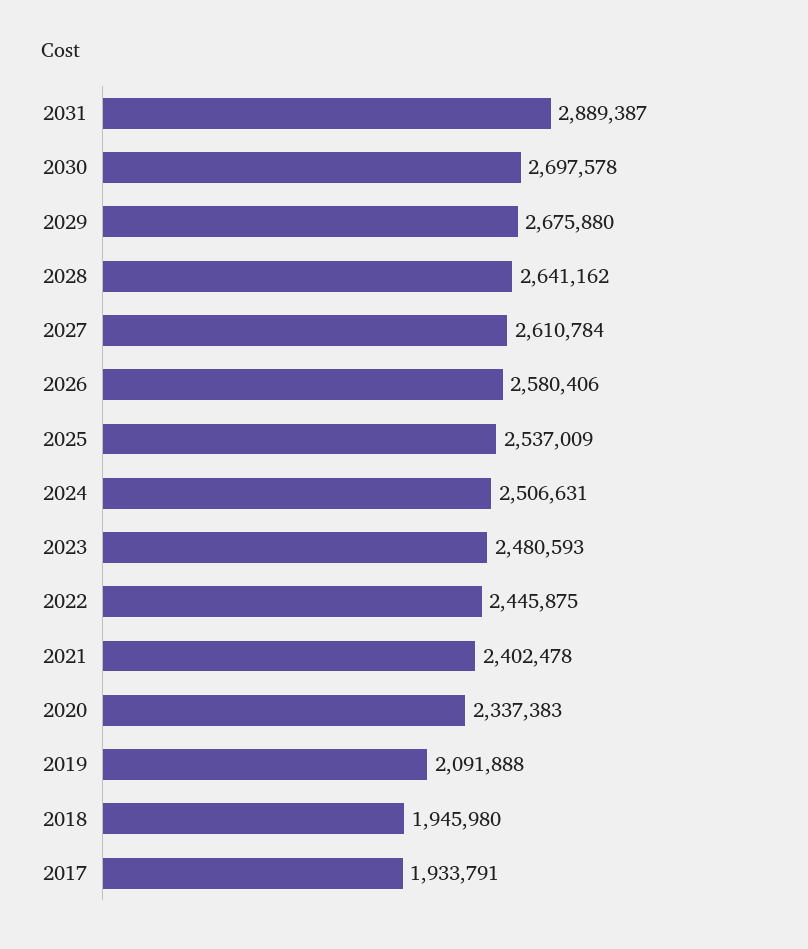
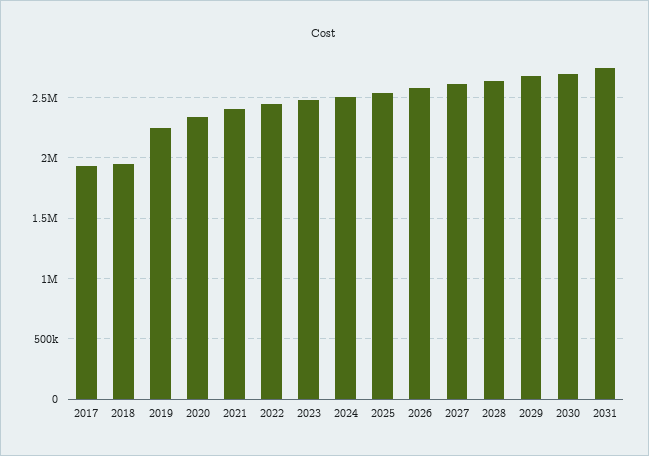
2031: 2889387 -> 2750000
2019: 2091888 -> 2250000

